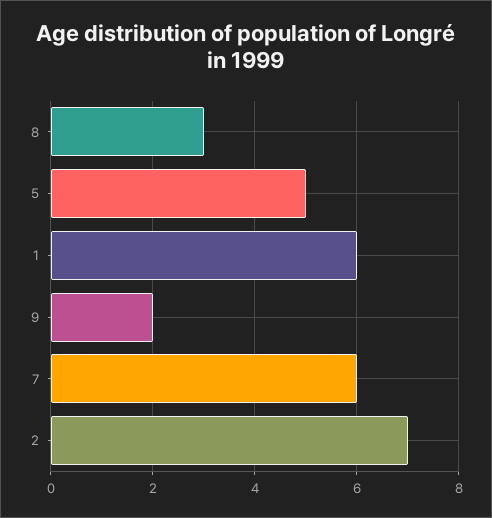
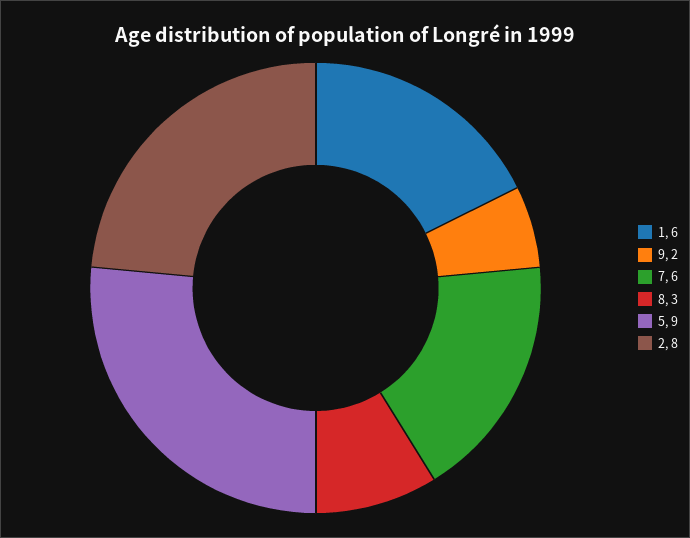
5: 5 -> 9
2: 7 -> 8

